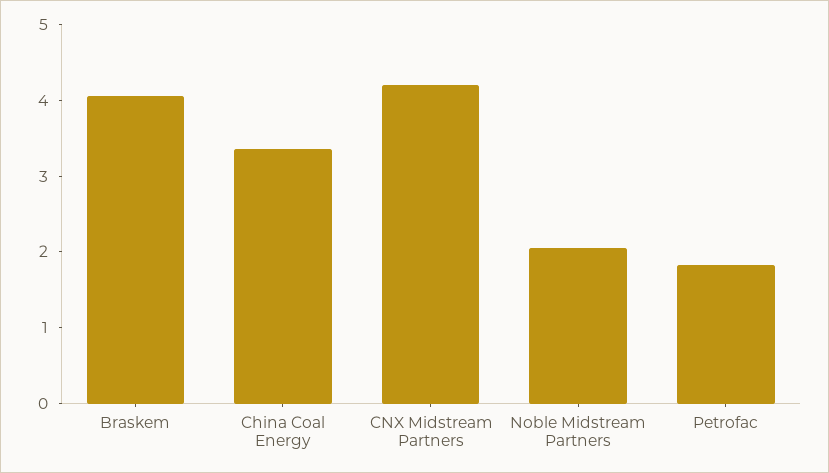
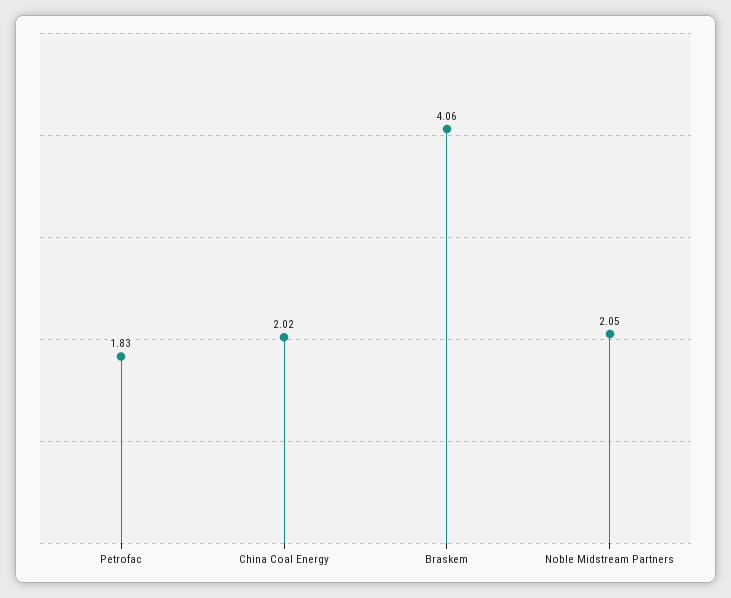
China Coal Energy: 3.4 -> 2.02
CNX Midstream Partners: 4.2 -> none

